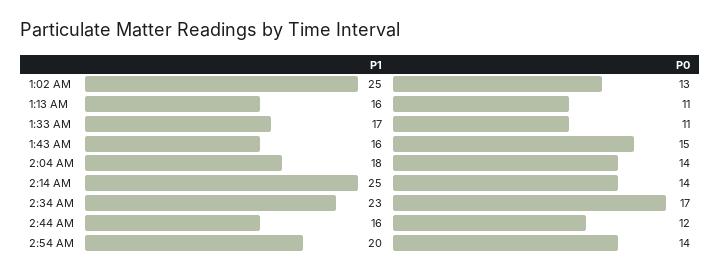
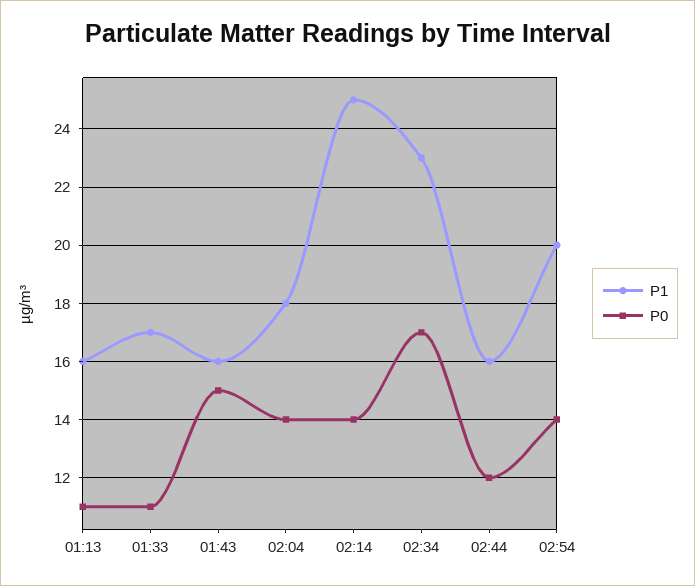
P1, 1:02 AM: 25 -> none
P0, 1:02 AM: 13 -> none

